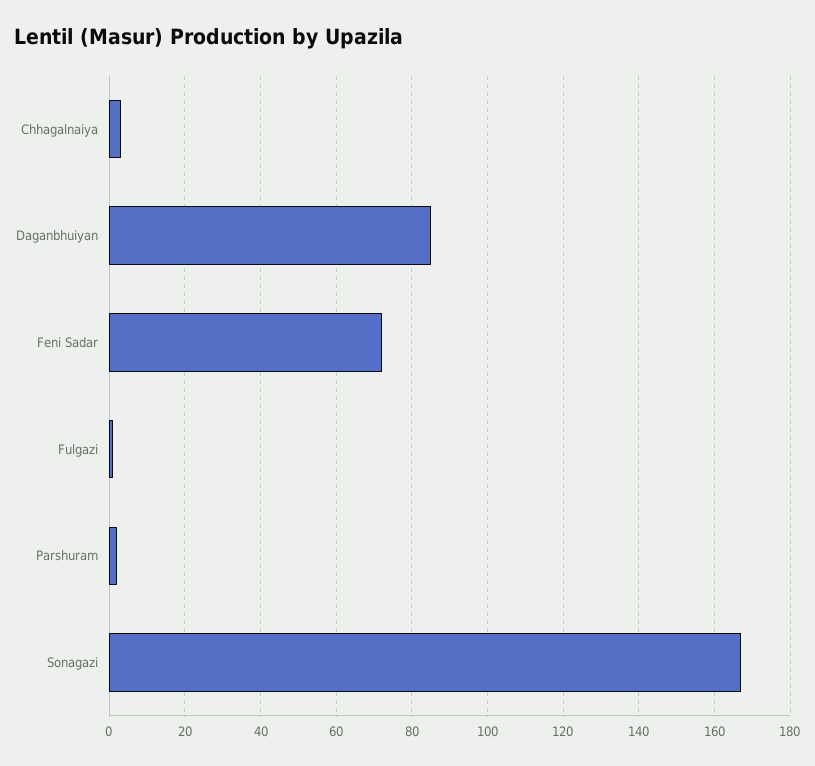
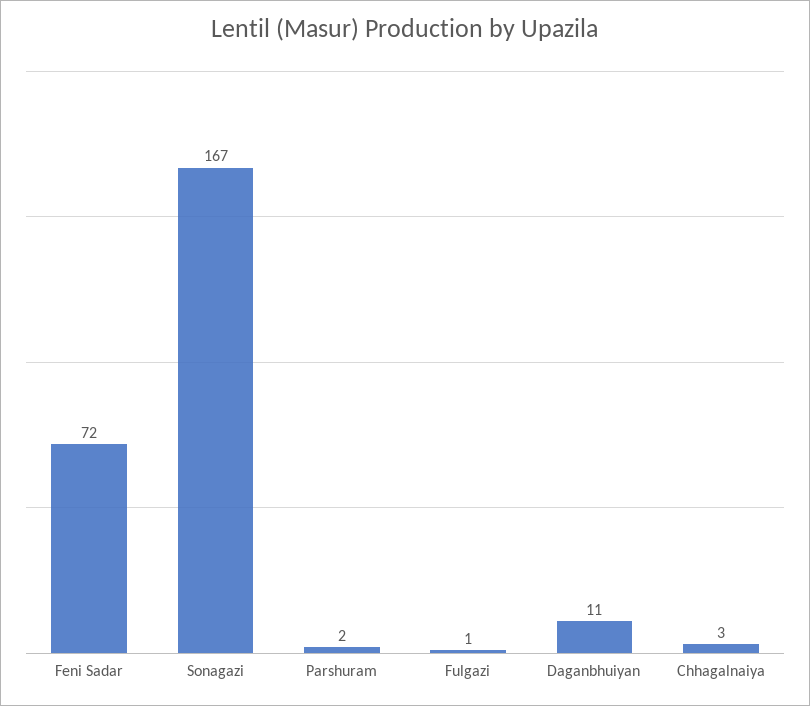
Daganbhuiyan: 85 -> 11

